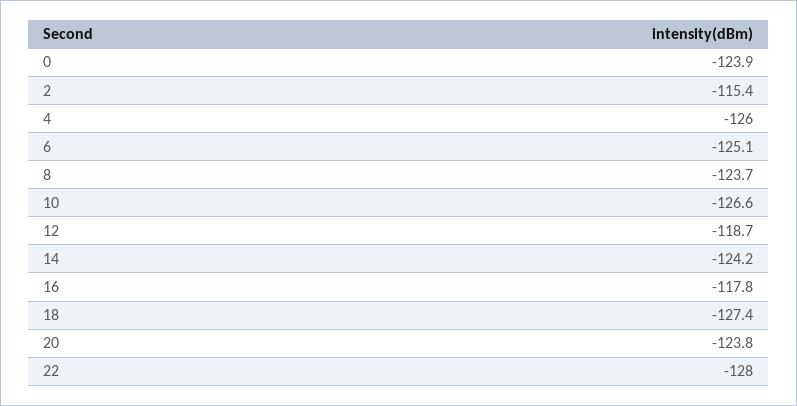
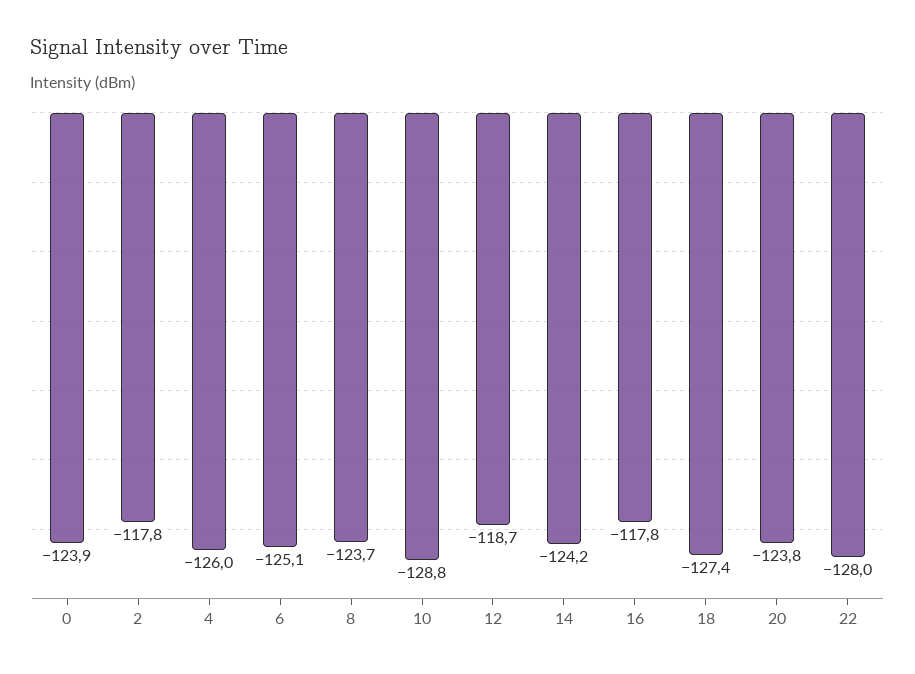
2: -115.4 -> -117.8
10: -126.6 -> -128.8

